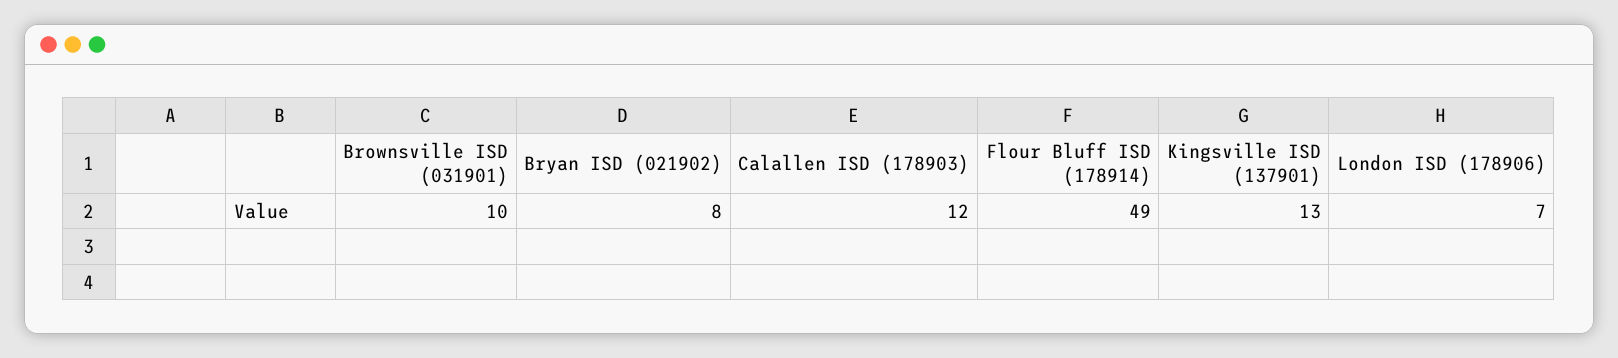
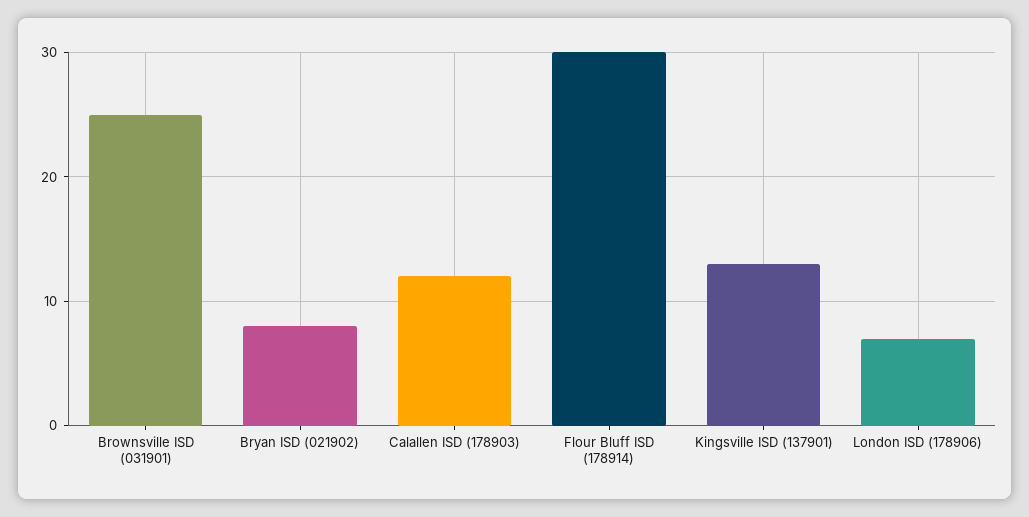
Brownsville ISD (031901): 10 -> 25
Flour Bluff ISD (178914): 49 -> 30

